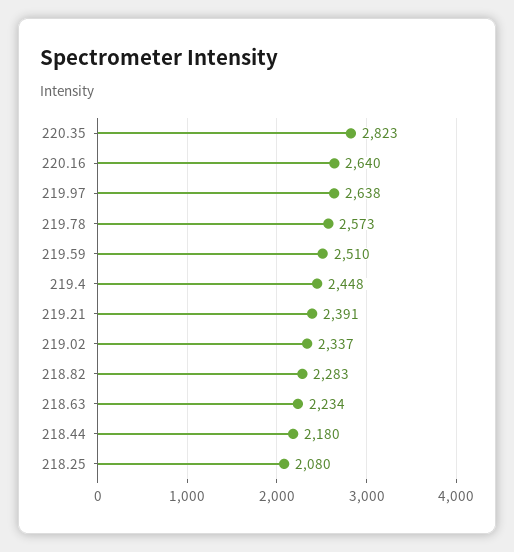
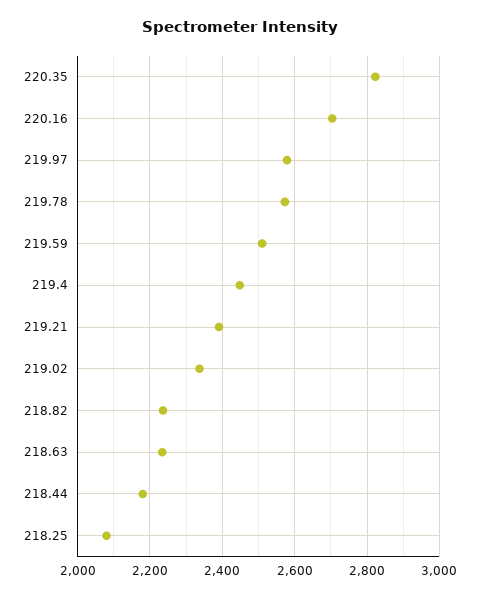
220.16: 2640 -> 2700
219.97: 2638 -> 2580
218.82: 2283 -> 2240

